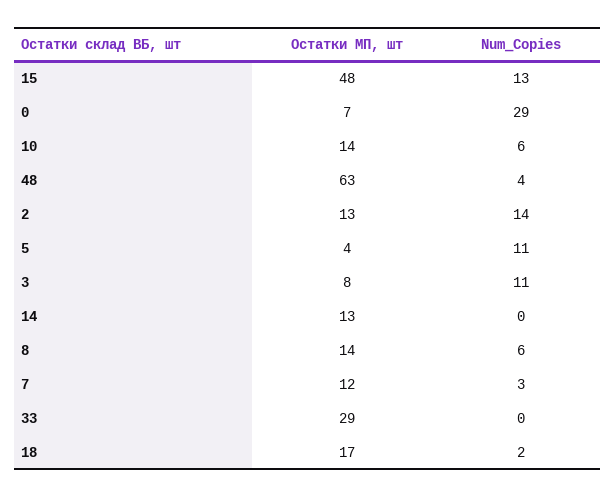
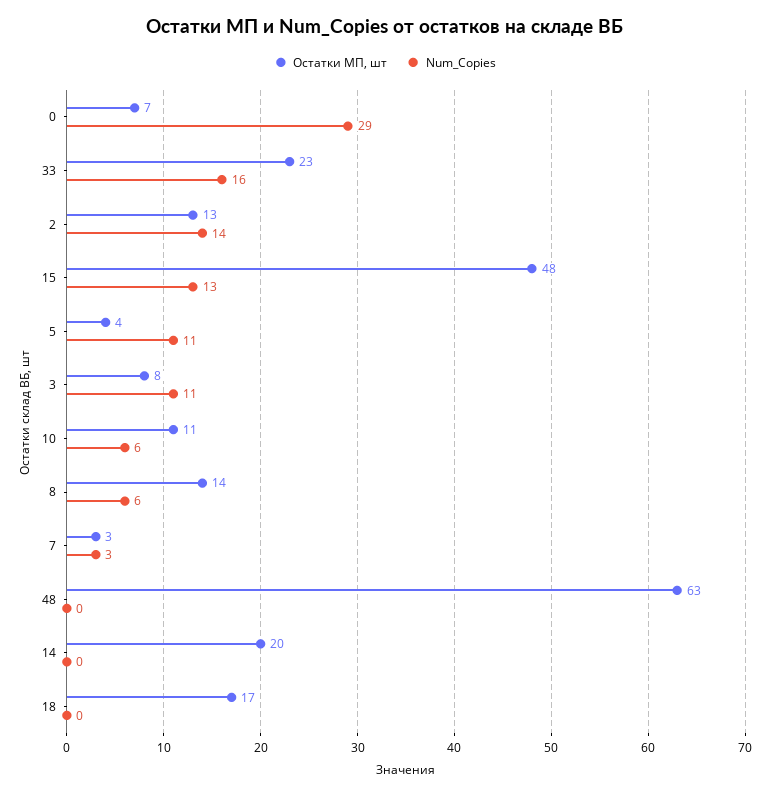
Остатки МП, шт, 10: 14 -> 11
Num_Copies, 48: 4 -> 0
Остатки МП, шт, 14: 13 -> 20
Остатки МП, шт, 7: 12 -> 3
Остатки МП, шт, 33: 29 -> 23
Num_Copies, 33: 0 -> 16
Num_Copies, 18: 2 -> 0

